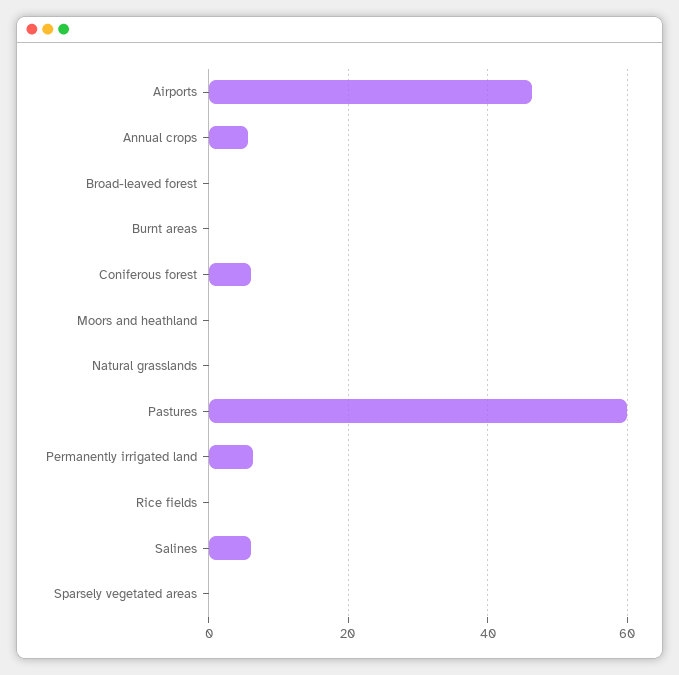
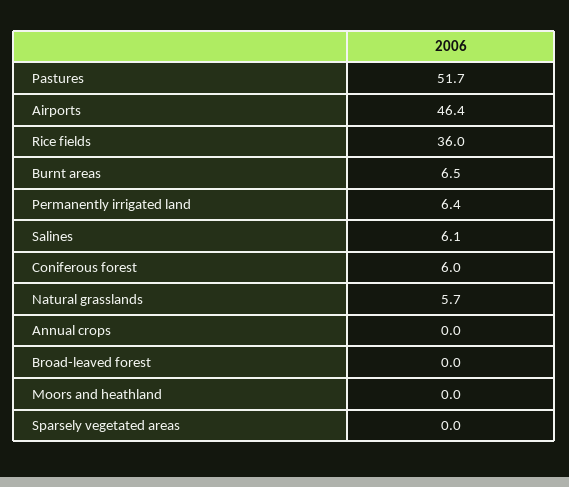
Annual crops: 6 -> 0
Burnt areas: 0 -> 6.5
Natural grasslands: 0 -> 5.7
Pastures: 60 -> 51.7
Rice fields: 0 -> 36

